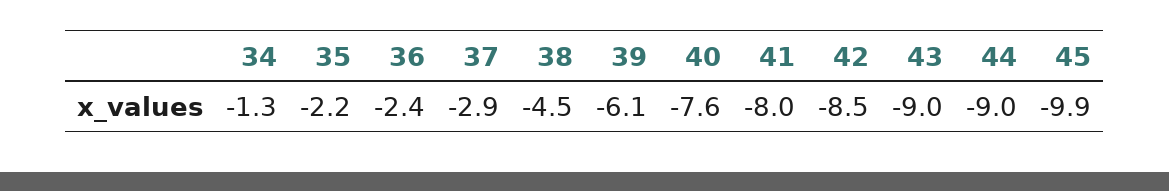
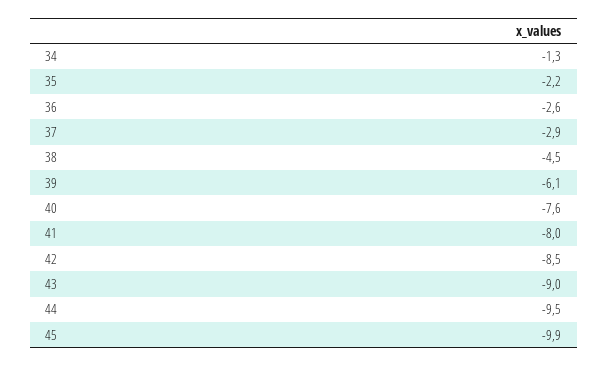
36: -2.4 -> -2.6
44: -9 -> -9.5

